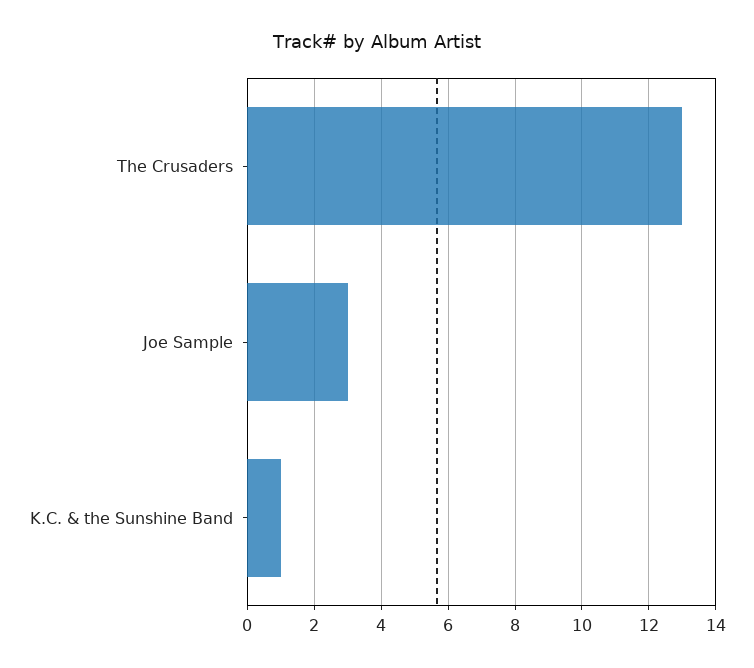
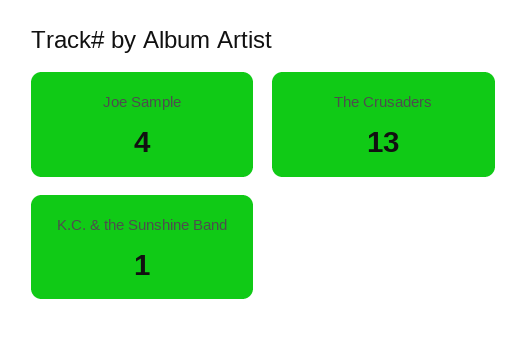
Joe Sample: 3 -> 4

